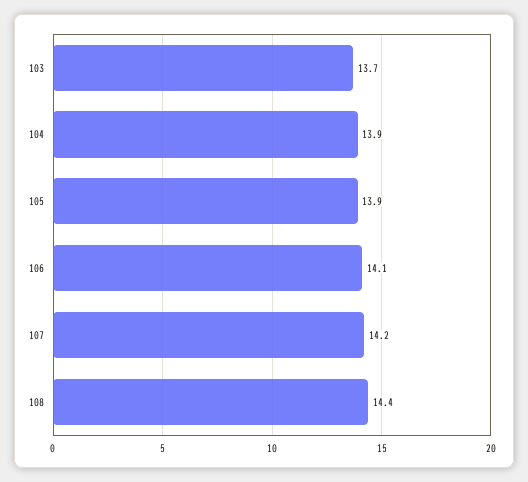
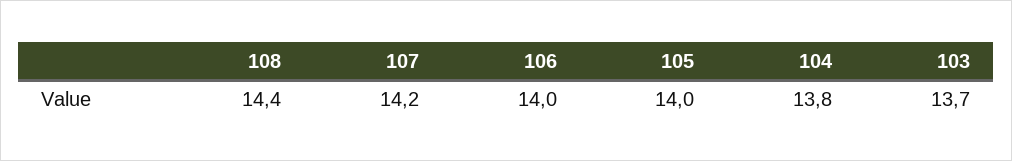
104: 13.9 -> 13.8
105: 13.9 -> 14
106: 14.1 -> 14

